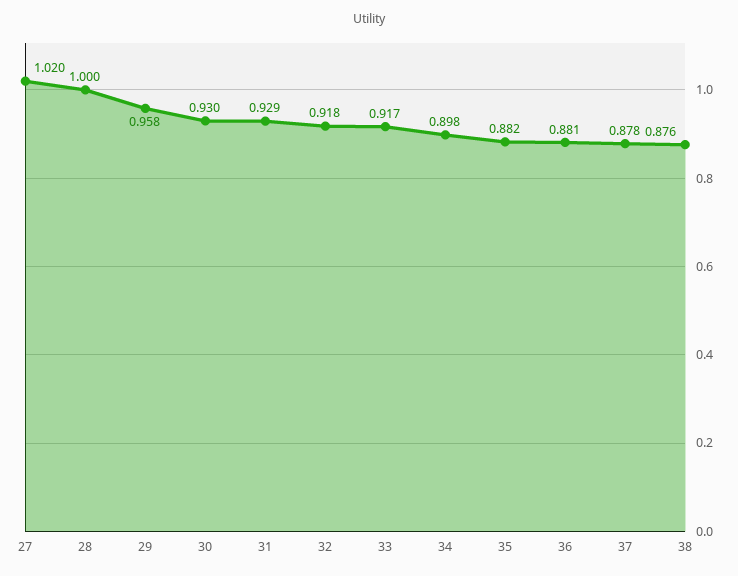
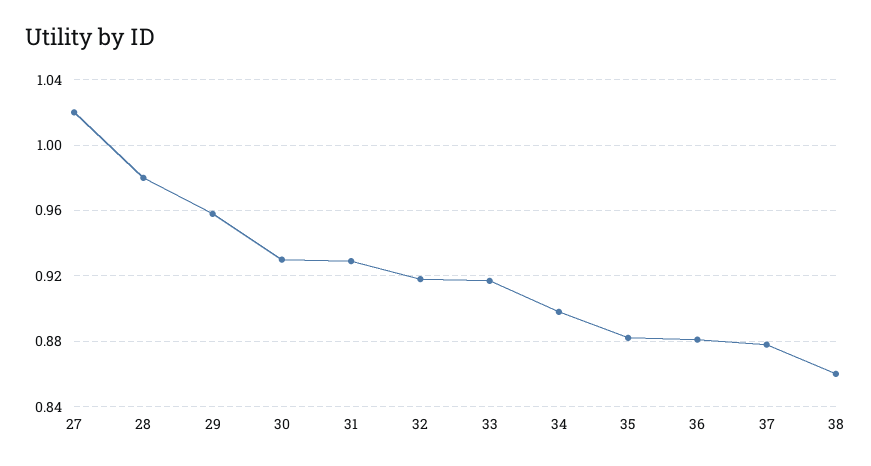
28: 1 -> 0.98
38: 0.876 -> 0.86

